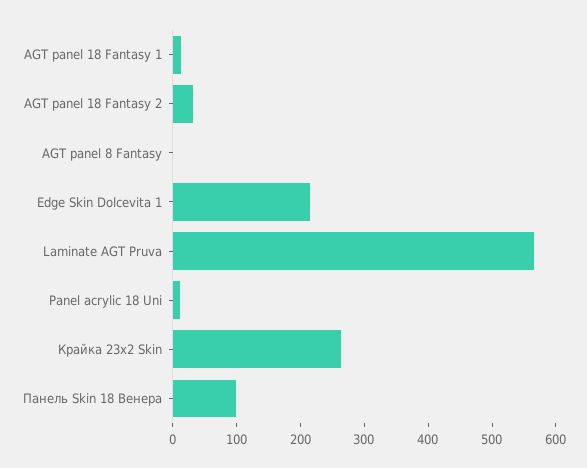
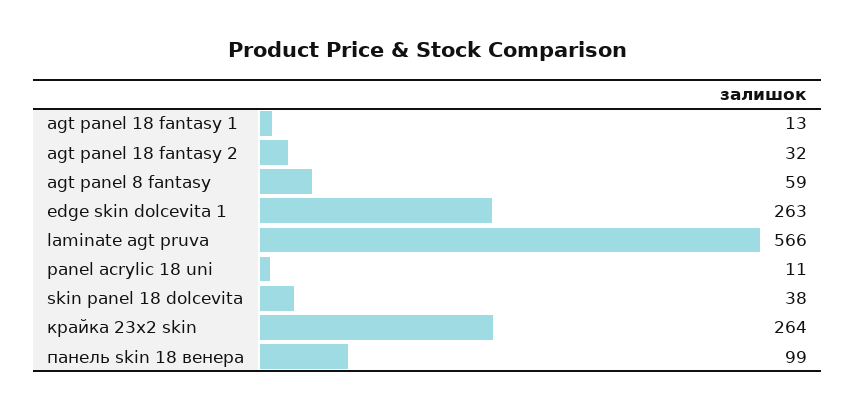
AGT panel 8 Fantasy: 0 -> 59
Edge Skin Dolcevita 1: 220 -> 263
skin panel 18 dolcevita: none -> 38

